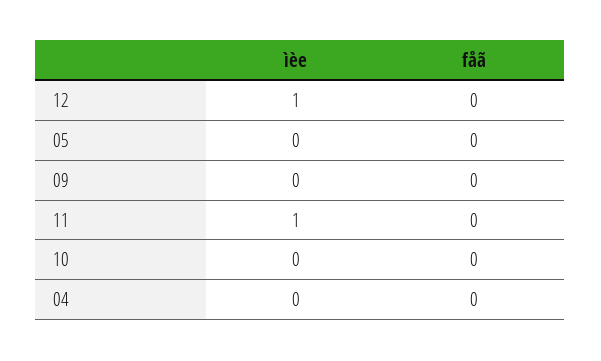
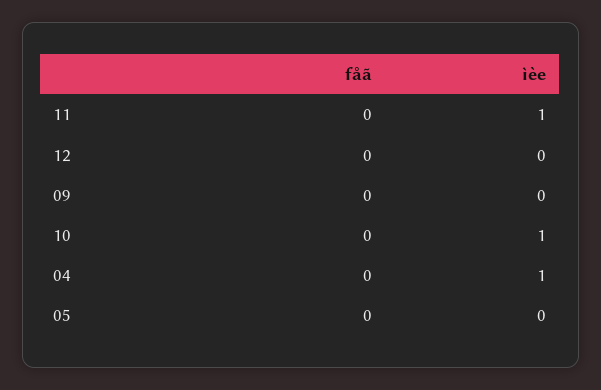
ìèe, 12: 1 -> 0
ìèe, 10: 0 -> 1
ìèe, 04: 0 -> 1

